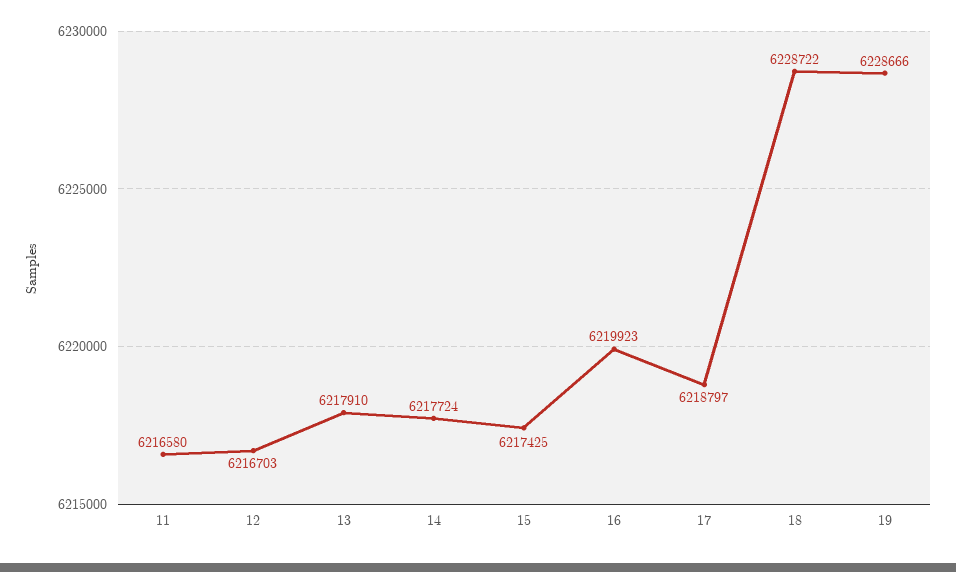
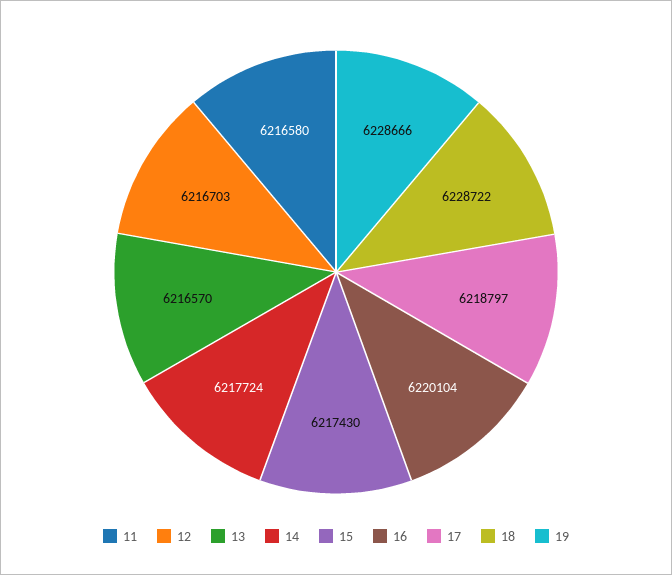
13: 6217910 -> 6216570
15: 6217425 -> 6217430
16: 6219923 -> 6220104

